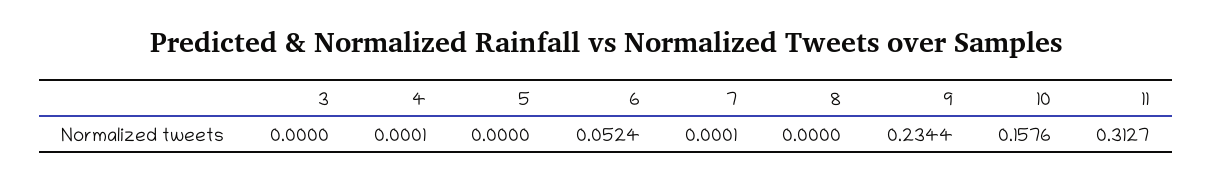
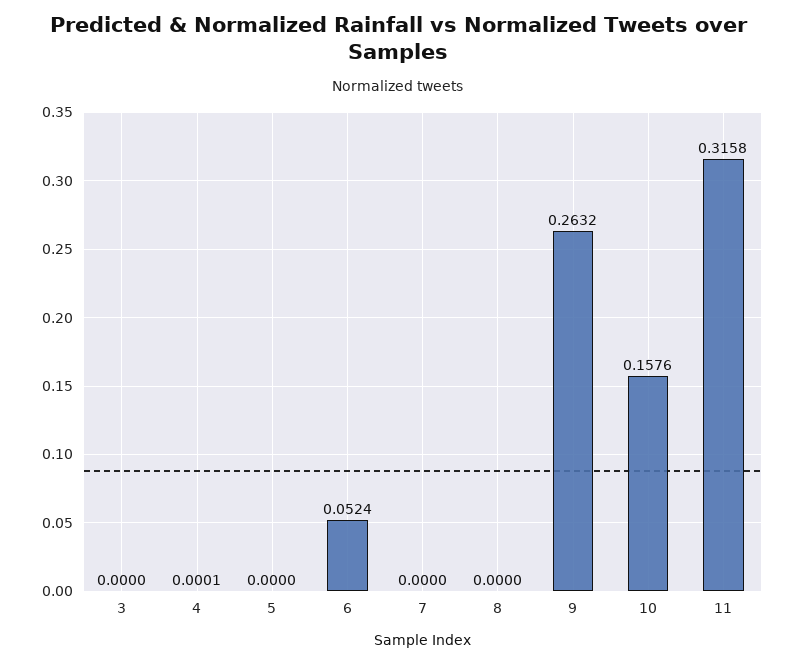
7: 0.0001 -> 0
9: 0.2344 -> 0.2632
11: 0.3127 -> 0.3158

